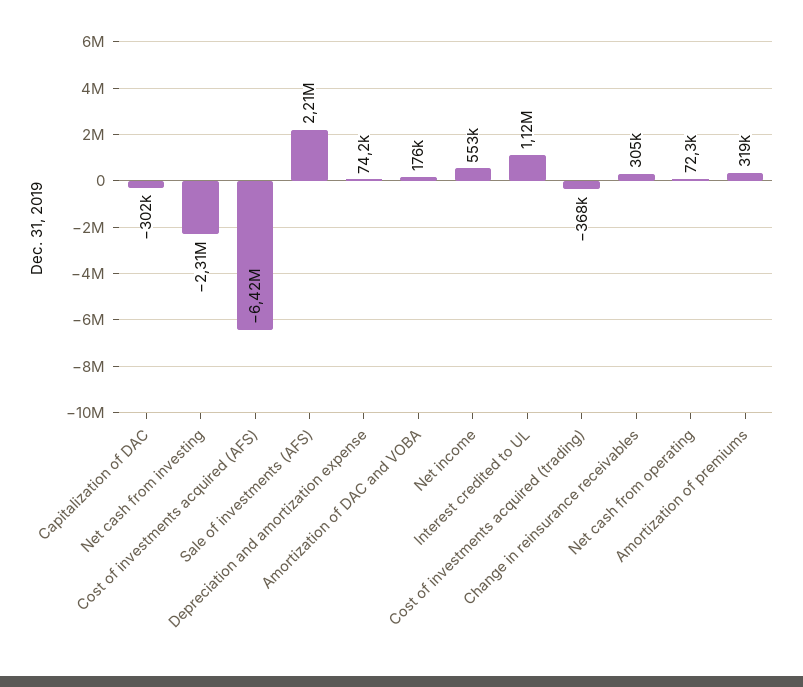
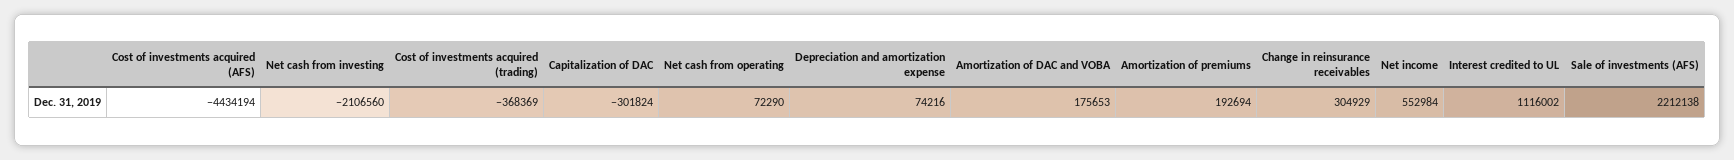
Net cash from investing: -2310000 -> -2106560
Cost of investments acquired (AFS): -6420000 -> -4434194
Amortization of premiums: 319000 -> 192694

